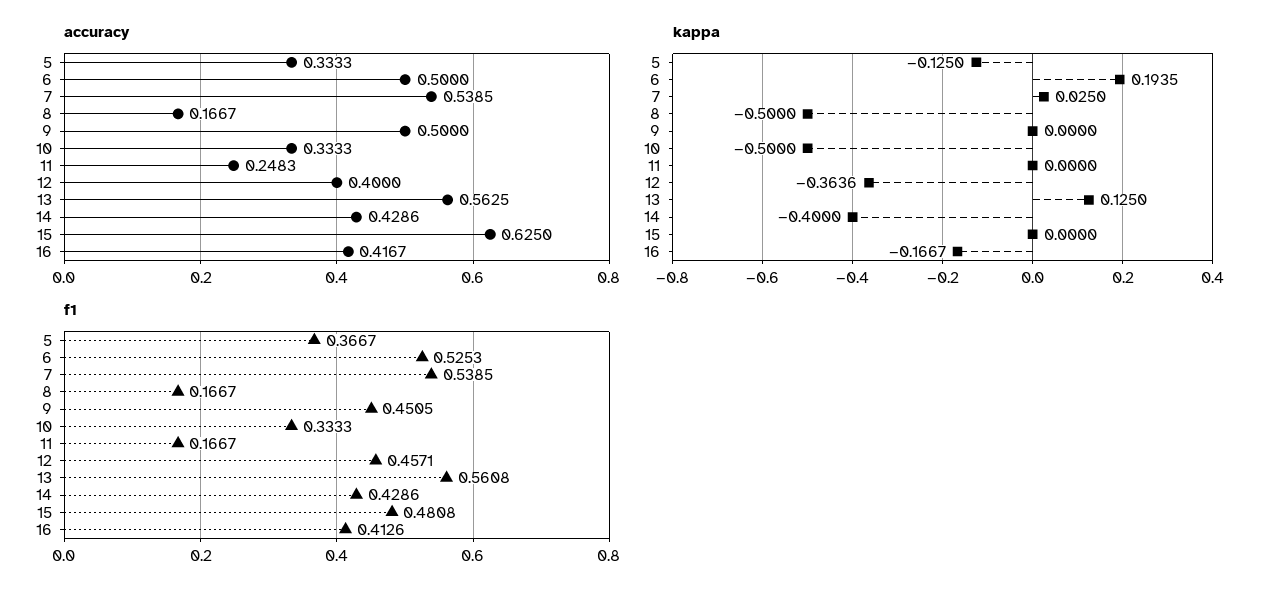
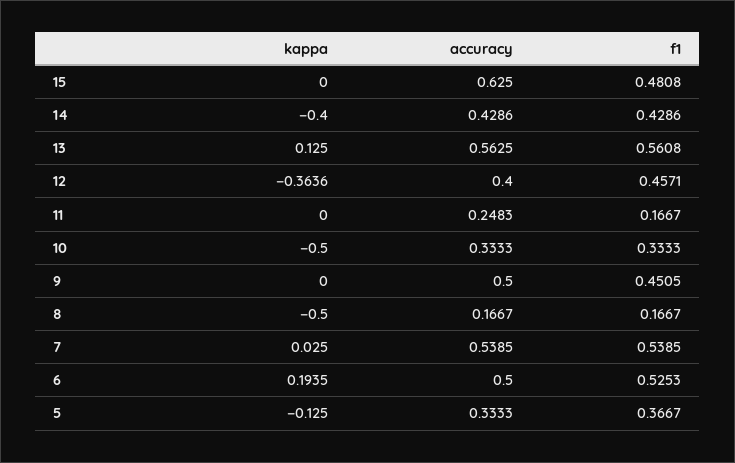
accuracy, 16: 0.4167 -> none
kappa, 16: -0.1667 -> none
f1, 16: 0.4126 -> none

